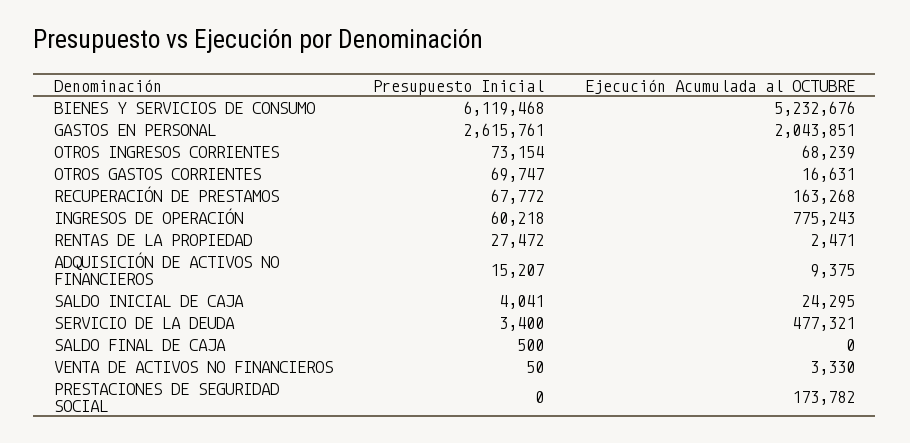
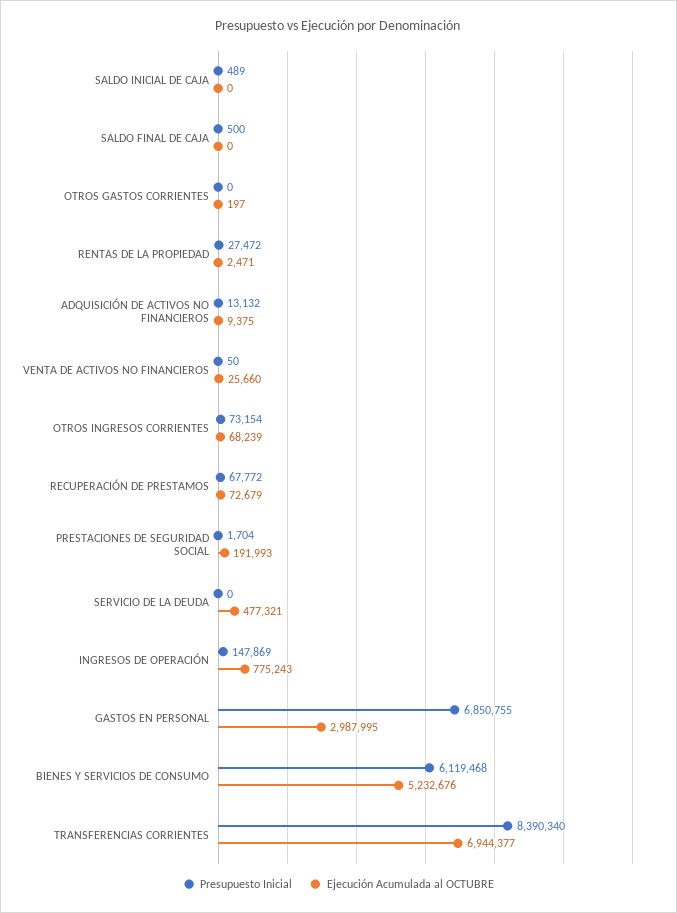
Presupuesto Inicial, GASTOS EN PERSONAL: 2615761 -> 6850755
Ejecución Acumulada al OCTUBRE, GASTOS EN PERSONAL: 2043851 -> 2987995
Presupuesto Inicial, OTROS GASTOS CORRIENTES: 69747 -> 0
Ejecución Acumulada al OCTUBRE, OTROS GASTOS CORRIENTES: 16631 -> 197
Ejecución Acumulada al OCTUBRE, RECUPERACIÓN DE PRESTAMOS: 163268 -> 72679
Presupuesto Inicial, INGRESOS DE OPERACIÓN: 60218 -> 147869
Presupuesto Inicial, ADQUISICIÓN DE ACTIVOS NO FINANCIEROS: 15207 -> 13132
Presupuesto Inicial, SALDO INICIAL DE CAJA: 4041 -> 489
Ejecución Acumulada al OCTUBRE, SALDO INICIAL DE CAJA: 24295 -> 0
Presupuesto Inicial, SERVICIO DE LA DEUDA: 3400 -> 0
Ejecución Acumulada al OCTUBRE, VENTA DE ACTIVOS NO FINANCIEROS: 3330 -> 25660
Presupuesto Inicial, PRESTACIONES DE SEGURIDAD SOCIAL: 0 -> 1704
Ejecución Acumulada al OCTUBRE, PRESTACIONES DE SEGURIDAD SOCIAL: 173782 -> 191993
Presupuesto Inicial, TRANSFERENCIAS CORRIENTES: none -> 8390340
Ejecución Acumulada al OCTUBRE, TRANSFERENCIAS CORRIENTES: none -> 6944377

